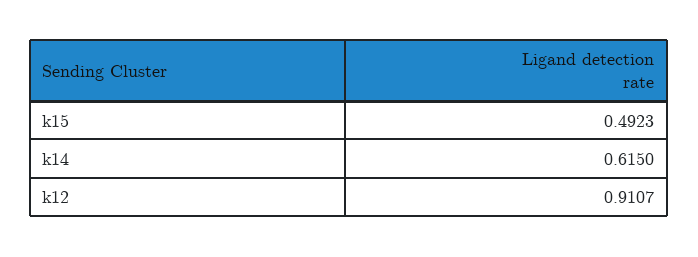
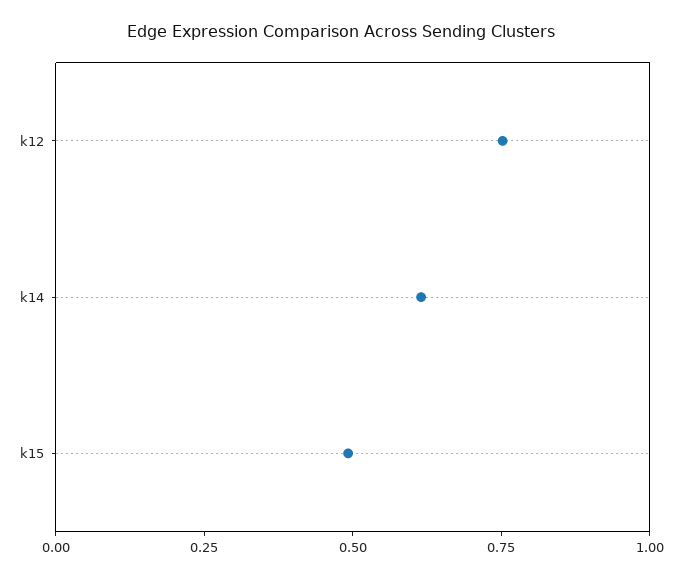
k12: 0.9107 -> 0.75

